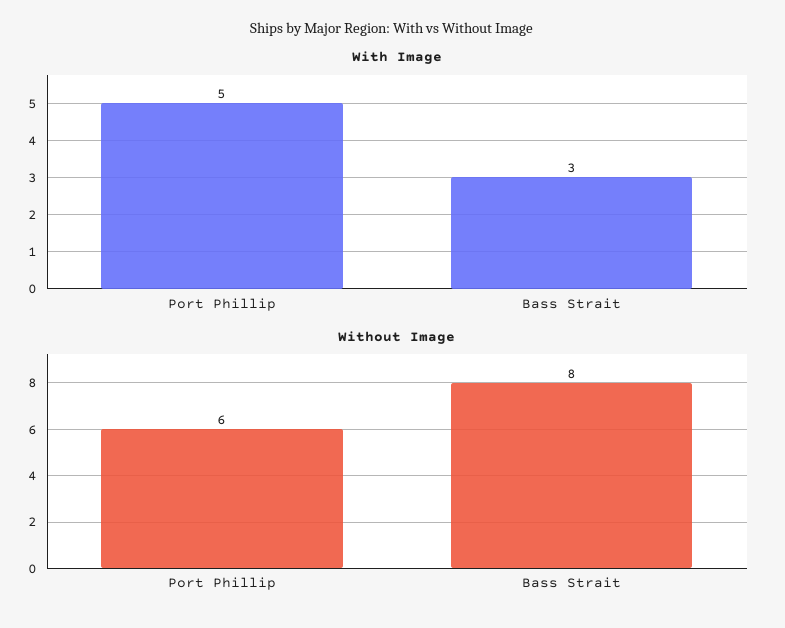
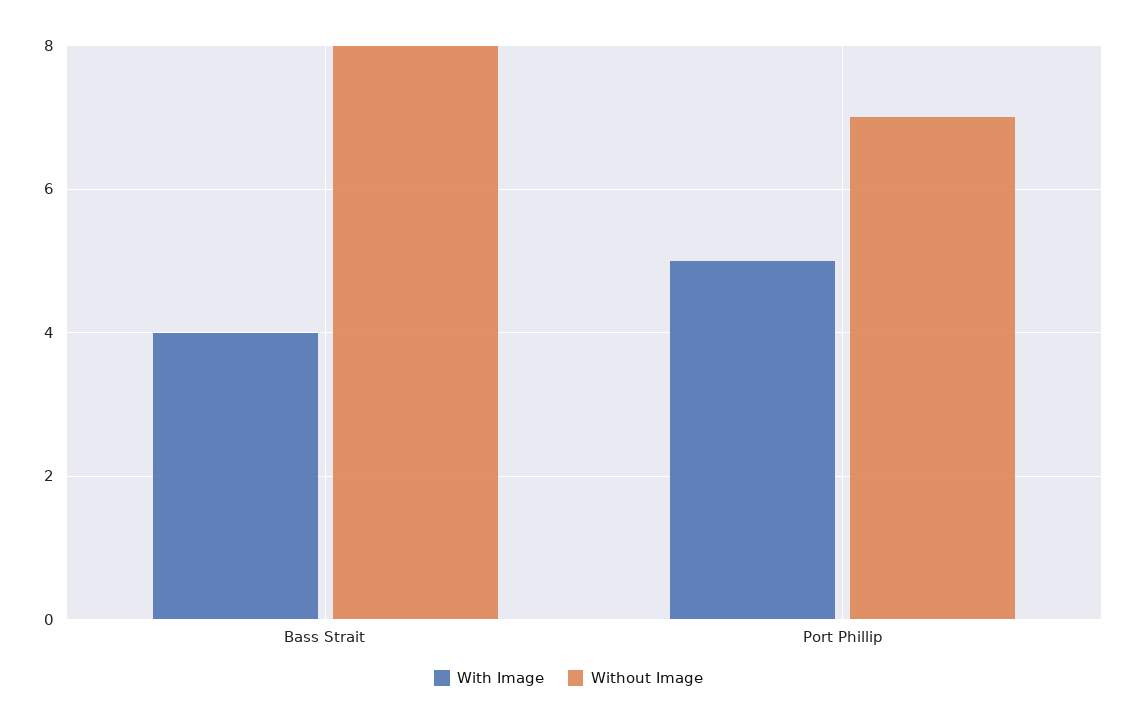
With Image, Bass Strait: 3 -> 4
Without Image, Port Phillip: 6 -> 7

